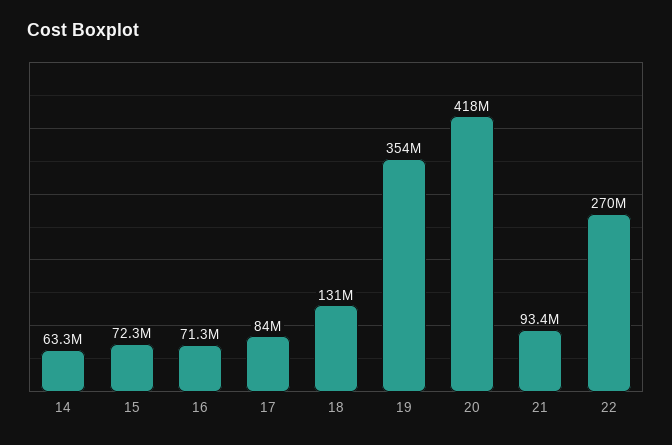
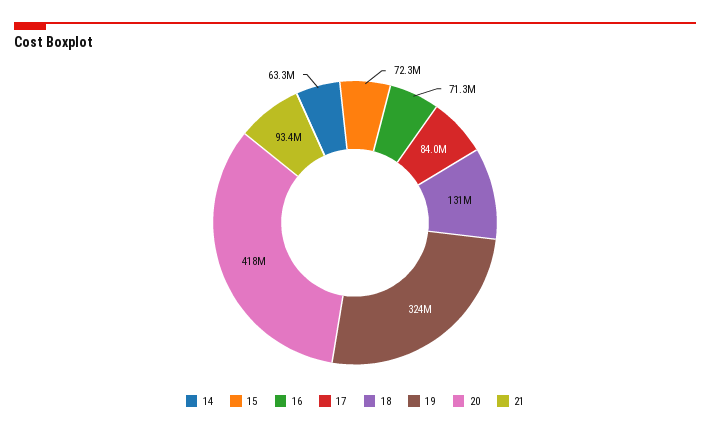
19: 354000000 -> 324000000
22: 270000000 -> none

